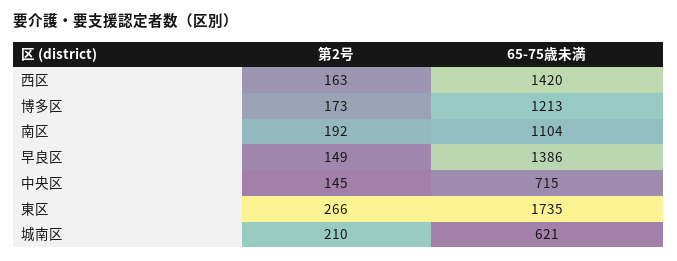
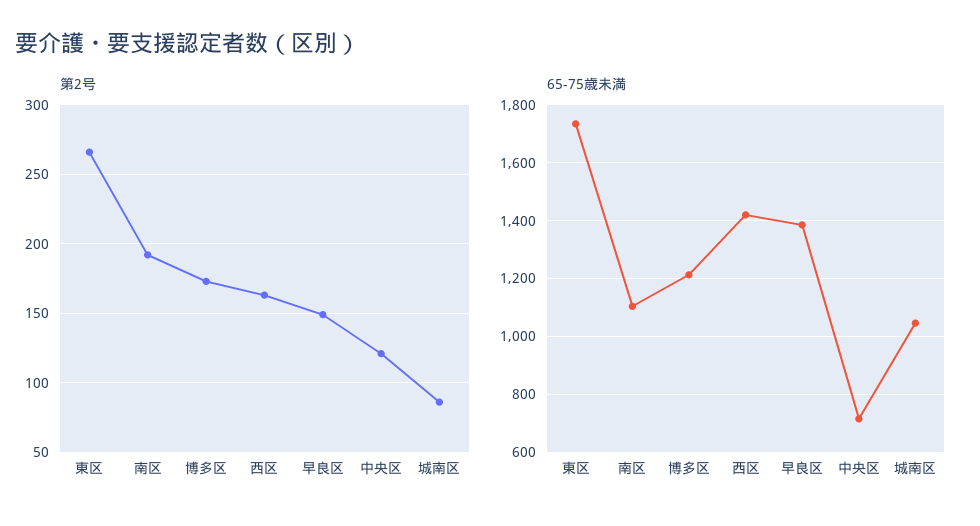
第2号, 中央区: 145 -> 120
第2号, 城南区: 210 -> 85
65-75歳未満, 城南区: 621 -> 1050

